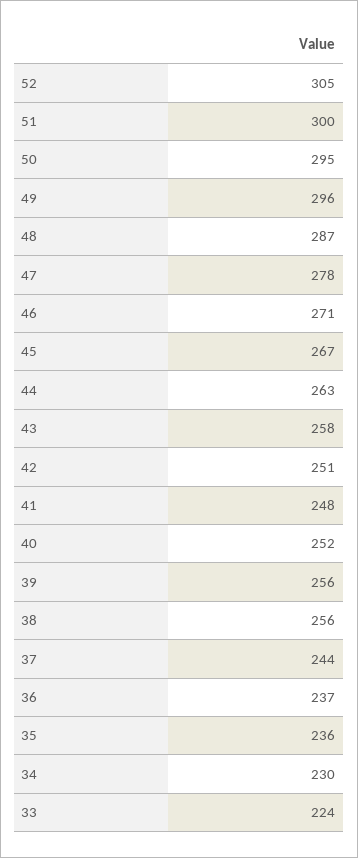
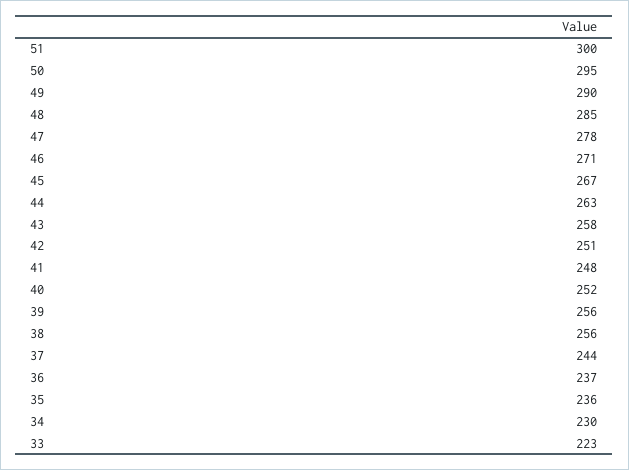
52: 305 -> none
49: 296 -> 290
48: 287 -> 285
33: 224 -> 223

